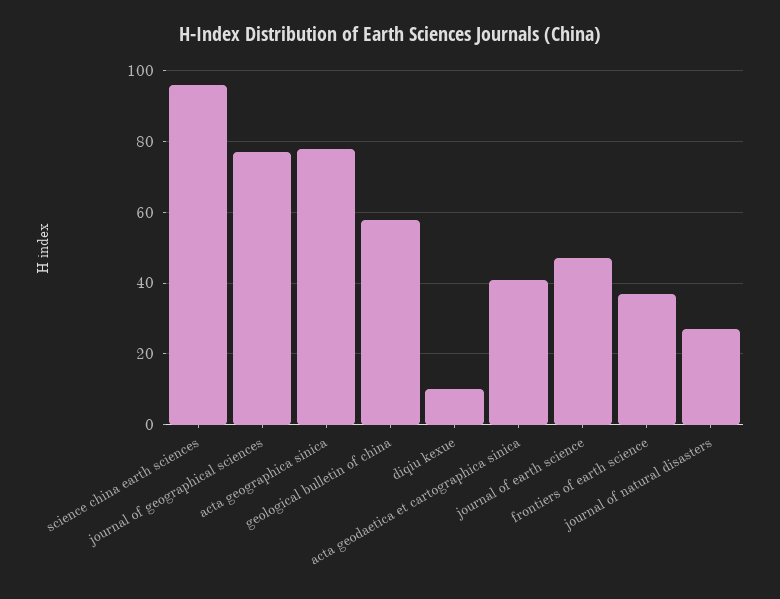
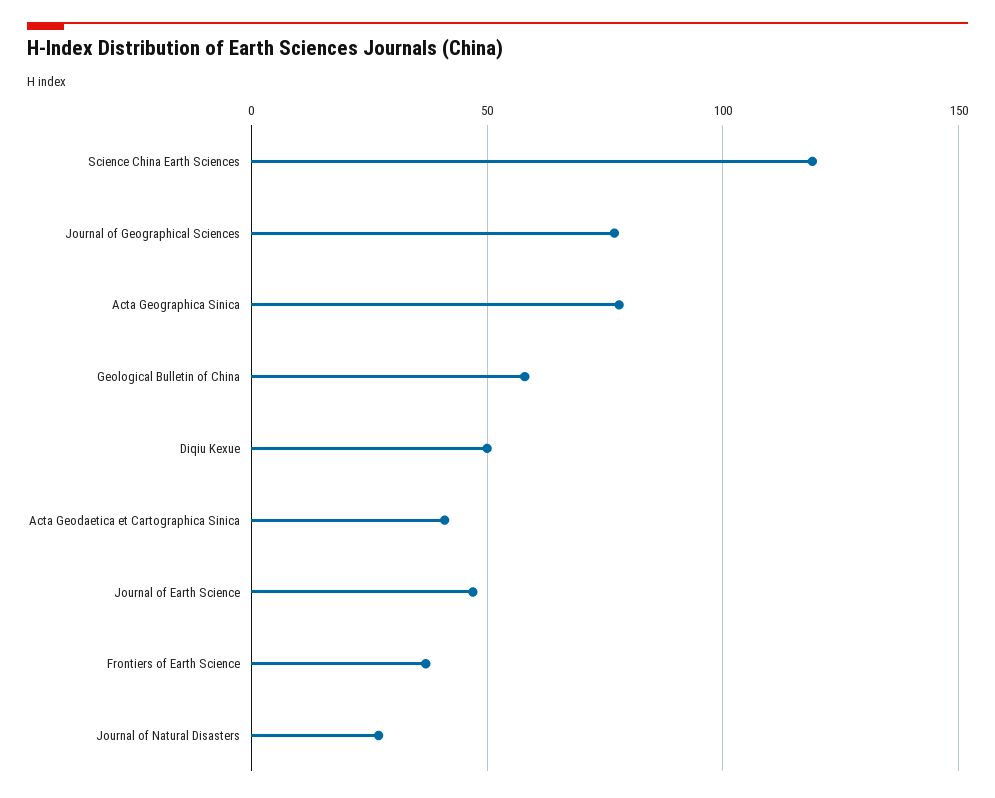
science china earth sciences: 95 -> 120
diqiu kexue: 10 -> 50

